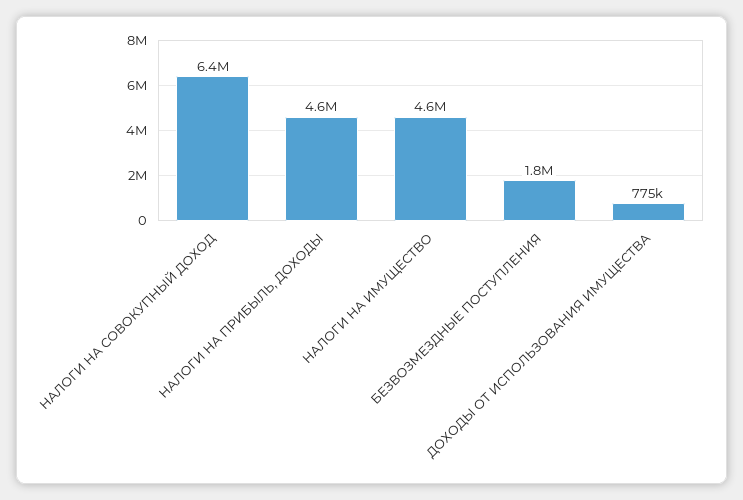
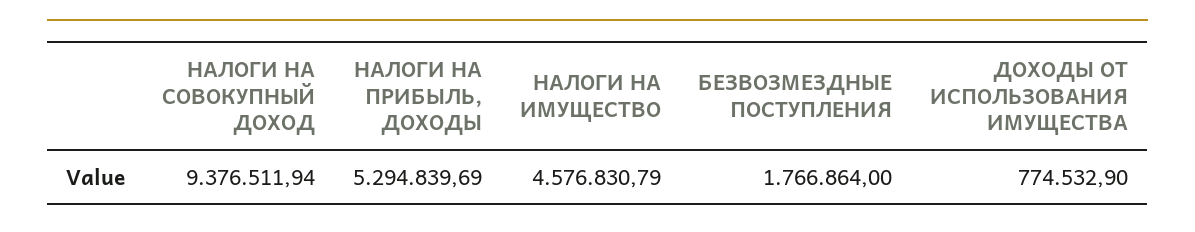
НАЛОГИ НА СОВОКУПНЫЙ ДОХОД: 6400000 -> 9376511.94
НАЛОГИ НА ПРИБЫЛЬ, ДОХОДЫ: 4600000 -> 5294839.69

